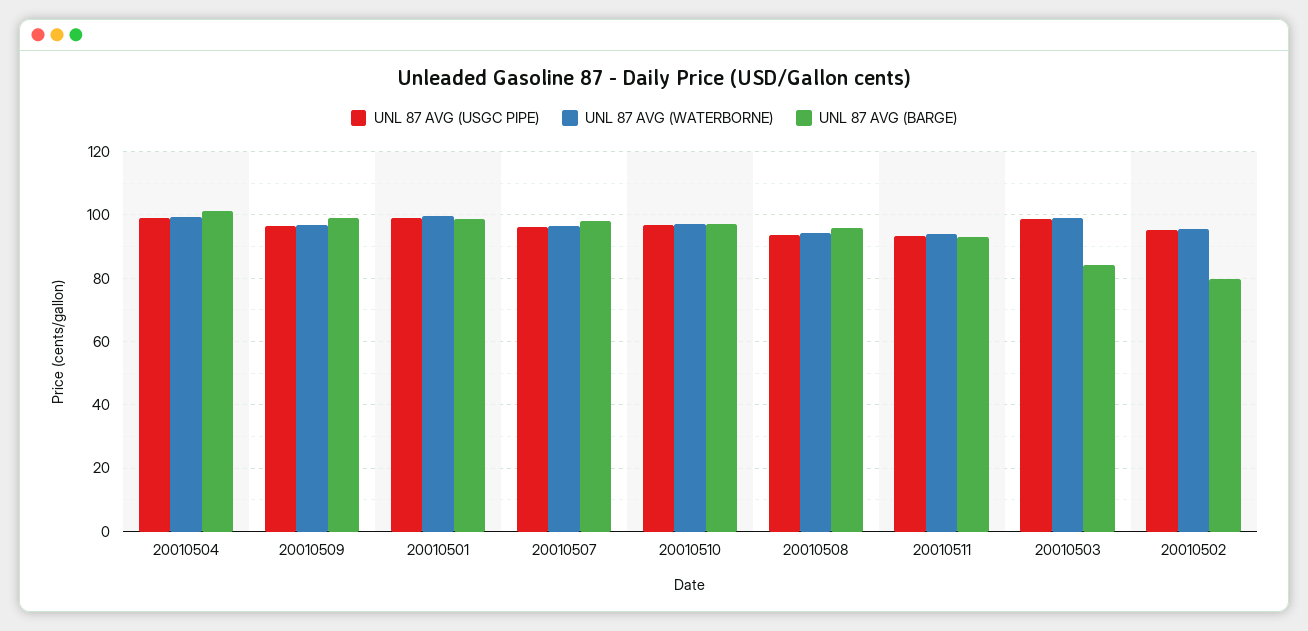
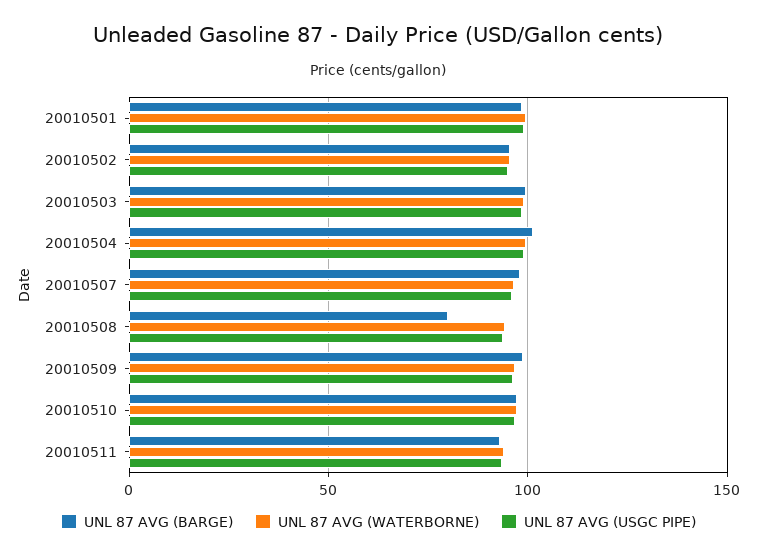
UNL 87 AVG (BARGE), 20010508: 96 -> 80
UNL 87 AVG (BARGE), 20010503: 84 -> 100
UNL 87 AVG (BARGE), 20010502: 80 -> 95

